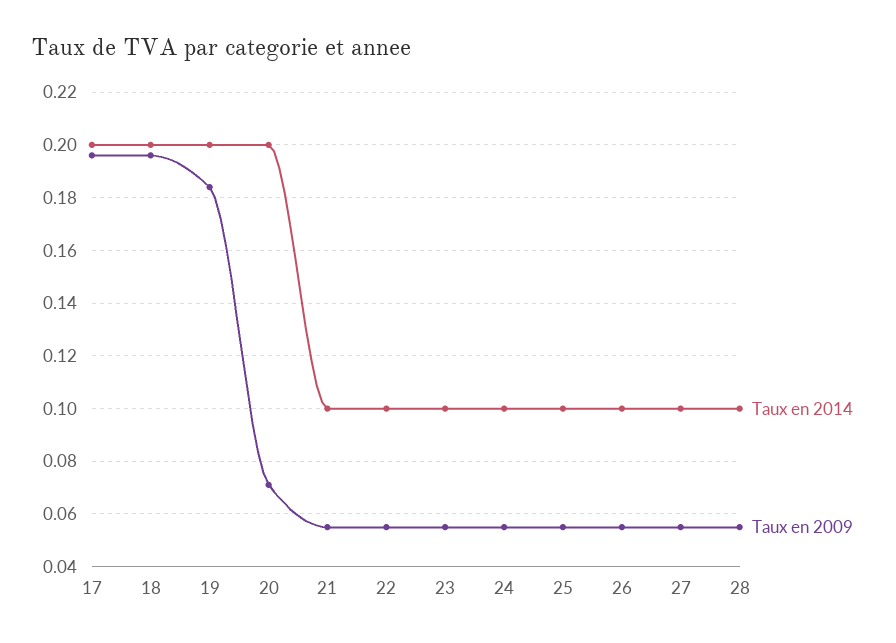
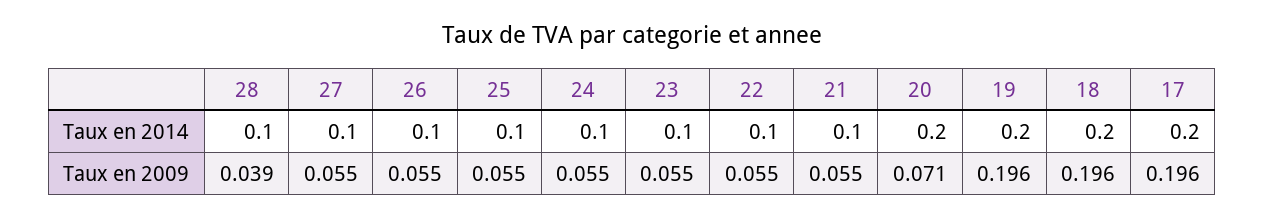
Taux en 2009, 19: 0.185 -> 0.196
Taux en 2009, 28: 0.055 -> 0.039

